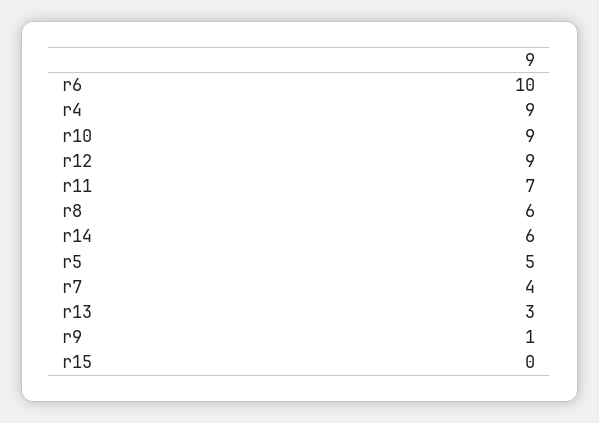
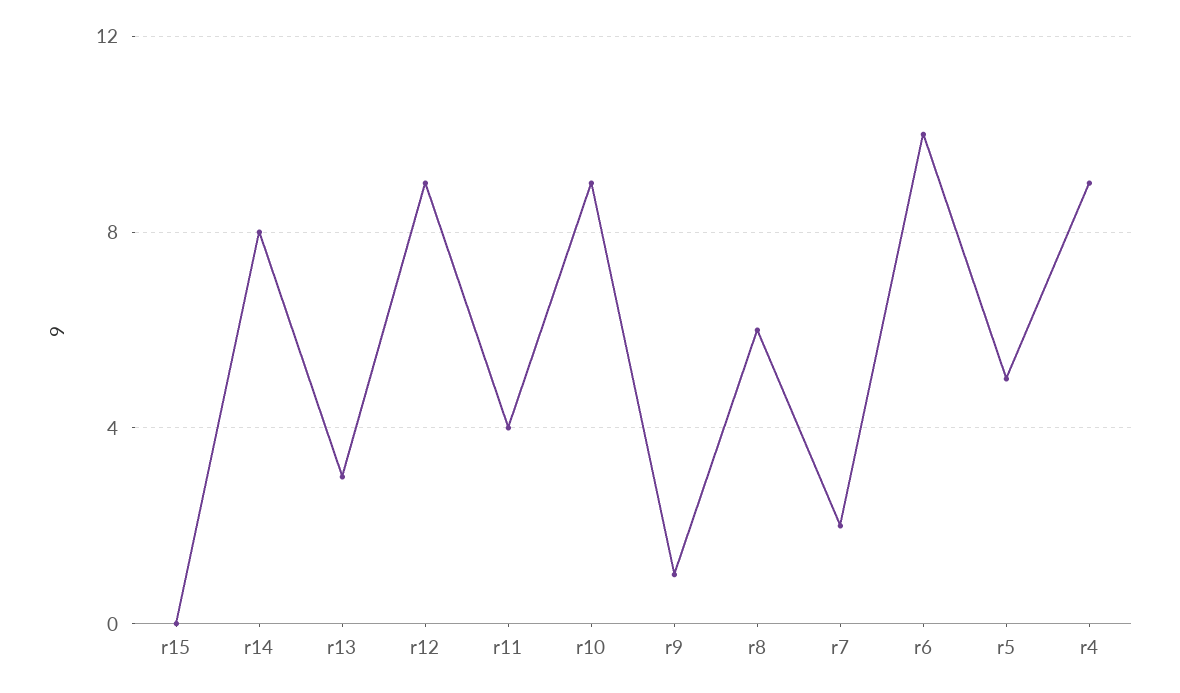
r11: 7 -> 4
r14: 6 -> 8
r7: 4 -> 2

